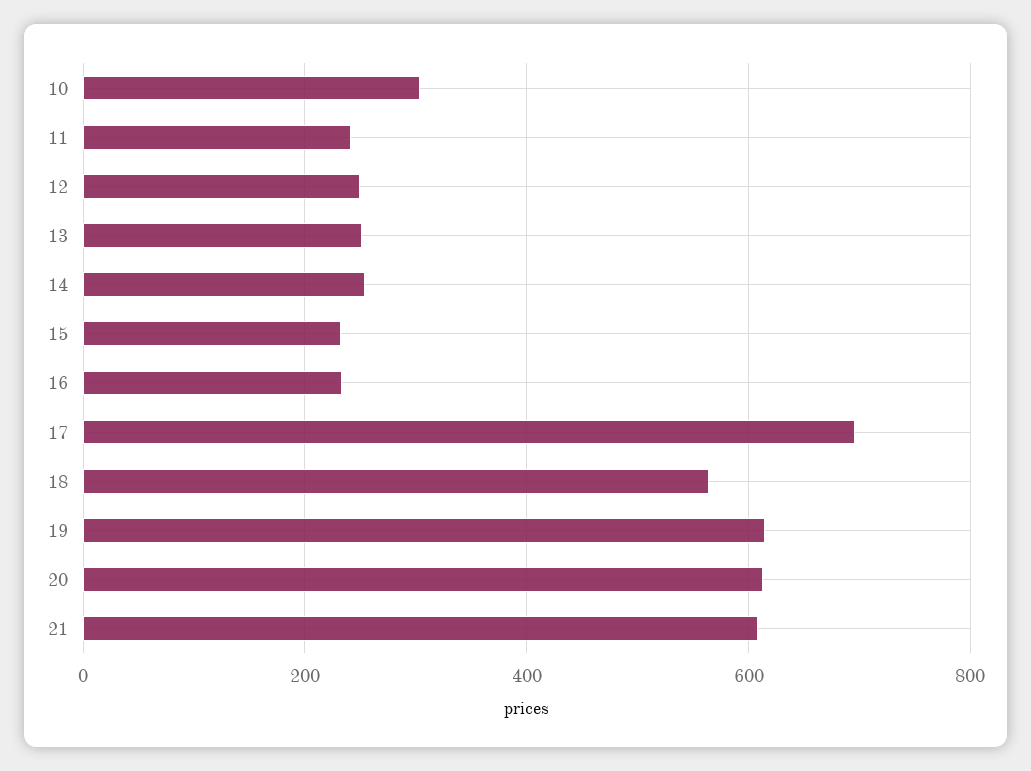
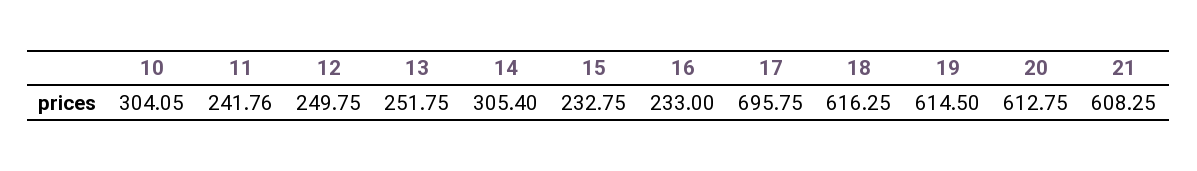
14: 260 -> 305.4
18: 560 -> 616.25

